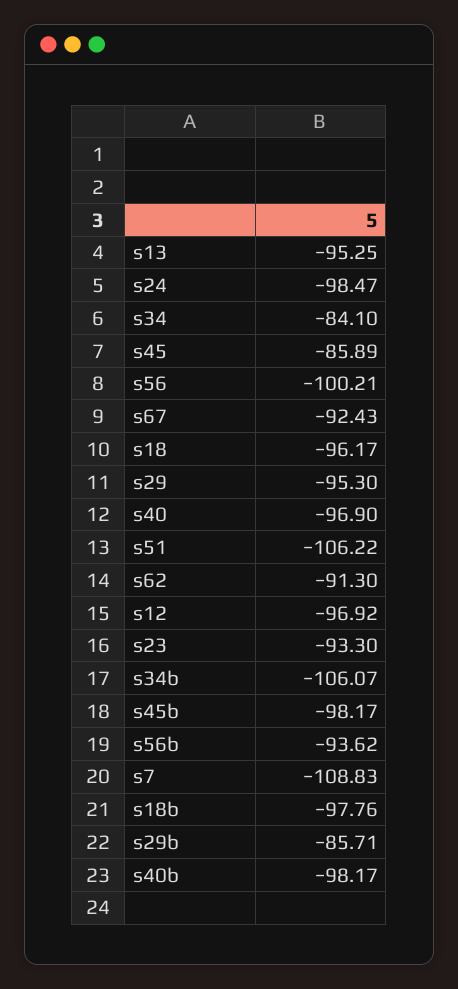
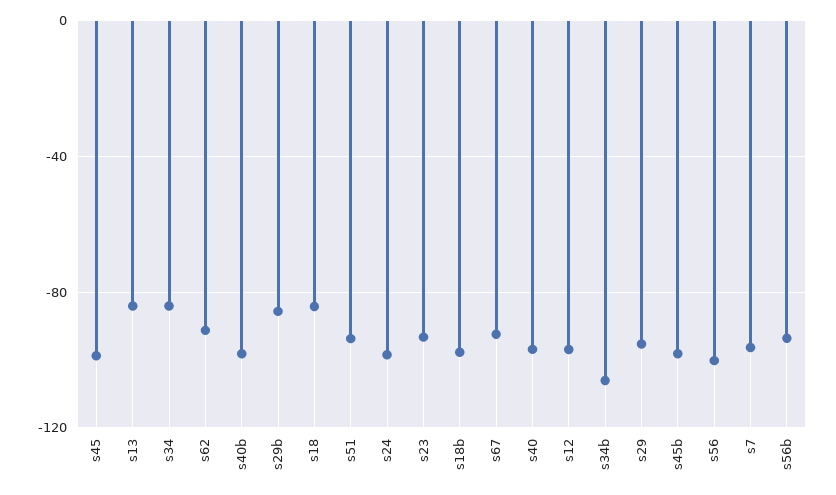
s13: -95.25 -> -85
s45: -85.89 -> -100
s18: -96.17 -> -85
s51: -106.22 -> -95
s7: -108.83 -> -95

